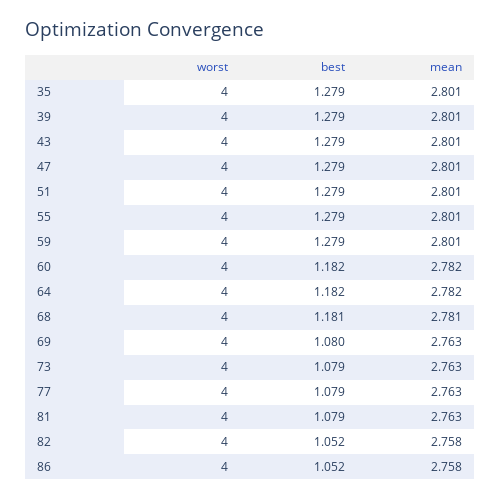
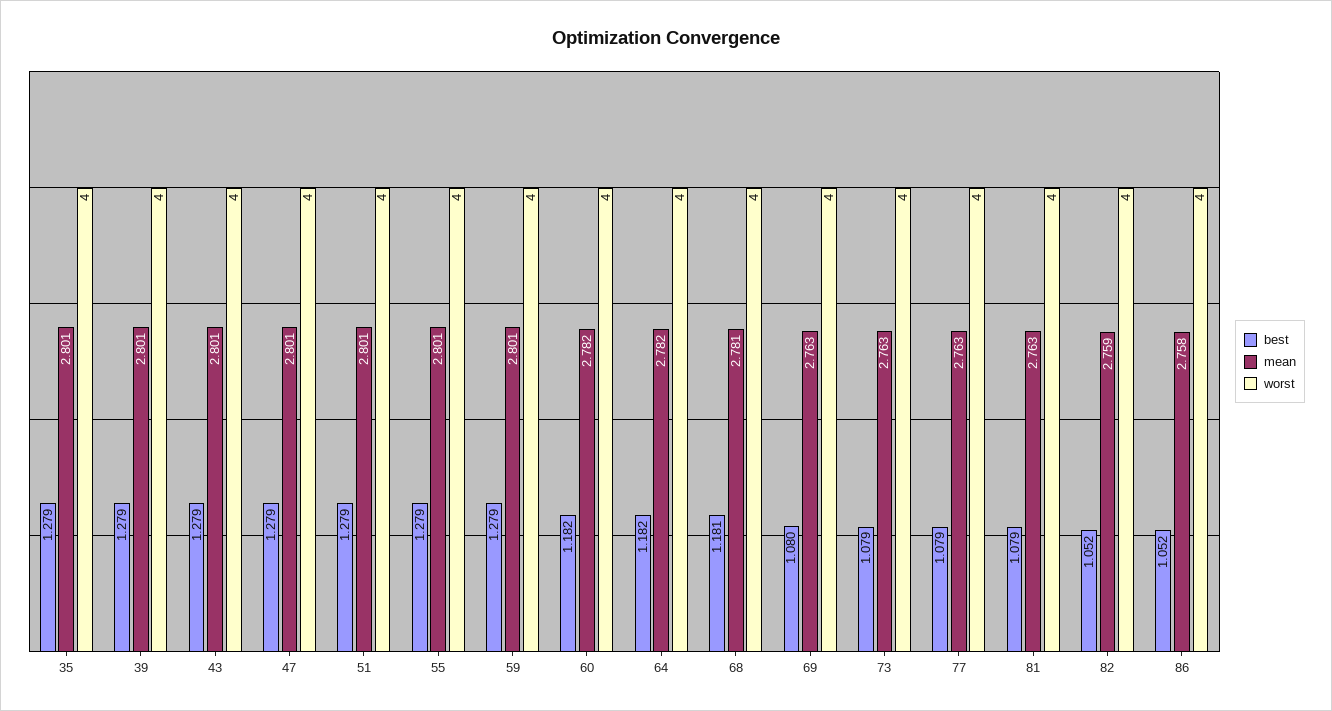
mean, 82: 2.758 -> 2.759

